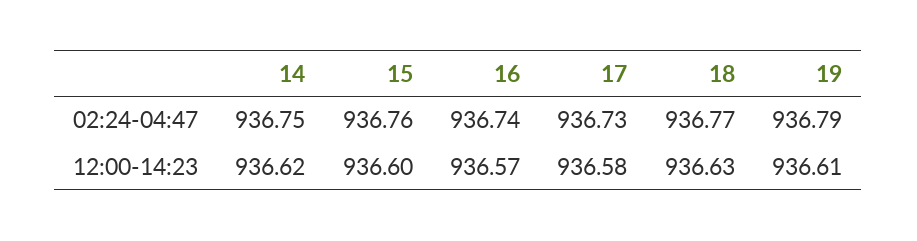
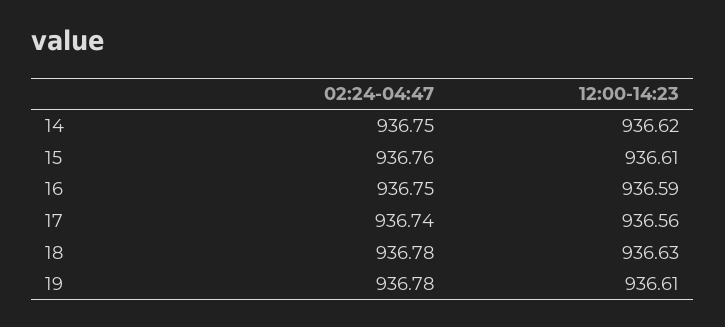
16, 02:24-04:47: 936.74 -> 936.75
17, 02:24-04:47: 936.73 -> 936.74
18, 02:24-04:47: 936.77 -> 936.78
19, 02:24-04:47: 936.79 -> 936.78
15, 12:00-14:23: 936.6 -> 936.61
16, 12:00-14:23: 936.57 -> 936.59
17, 12:00-14:23: 936.58 -> 936.56

